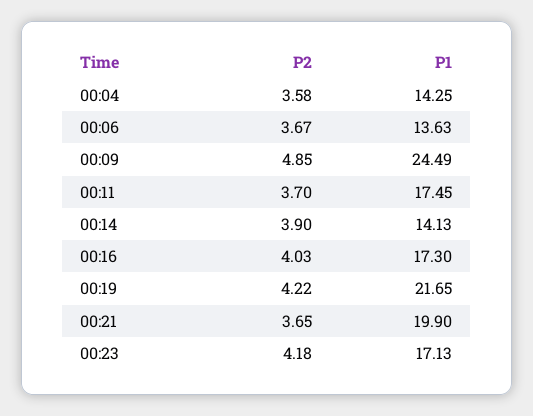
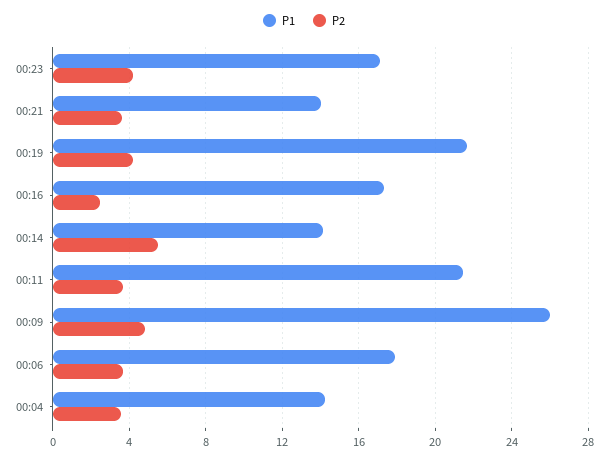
P1, 00:06: 13.63 -> 18
P1, 00:09: 24.49 -> 26
P1, 00:11: 17.45 -> 21.5
P2, 00:14: 3.9 -> 5.5
P2, 00:16: 4.03 -> 2.5
P1, 00:21: 19.9 -> 14

